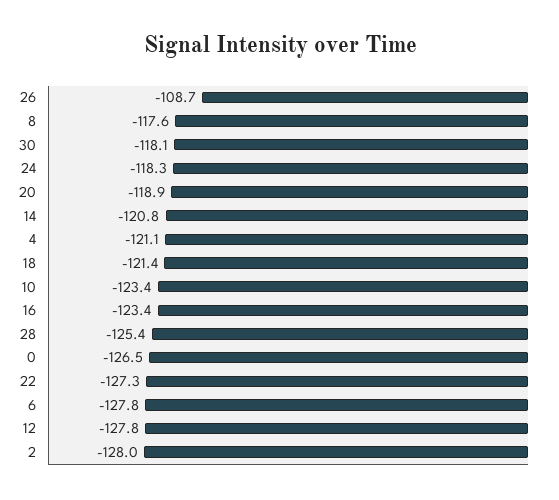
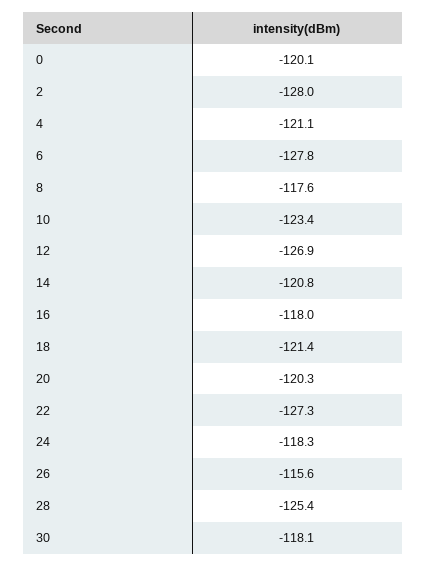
26: -108.7 -> -115.6
20: -118.9 -> -120.3
16: -123.4 -> -118
0: -126.5 -> -120.1
12: -127.8 -> -126.9

